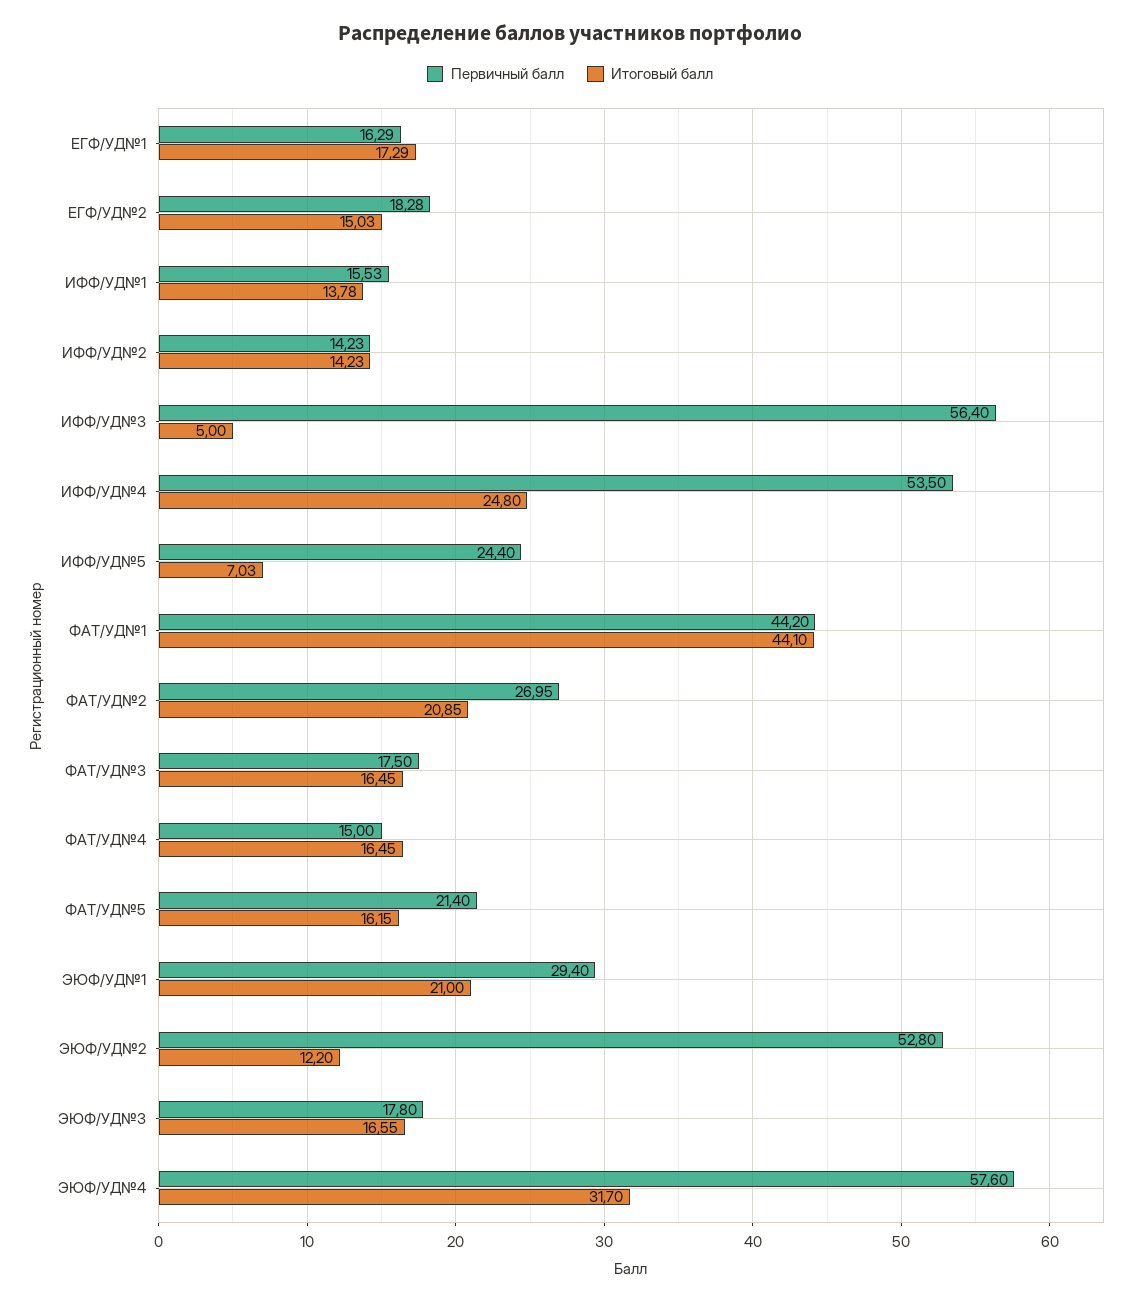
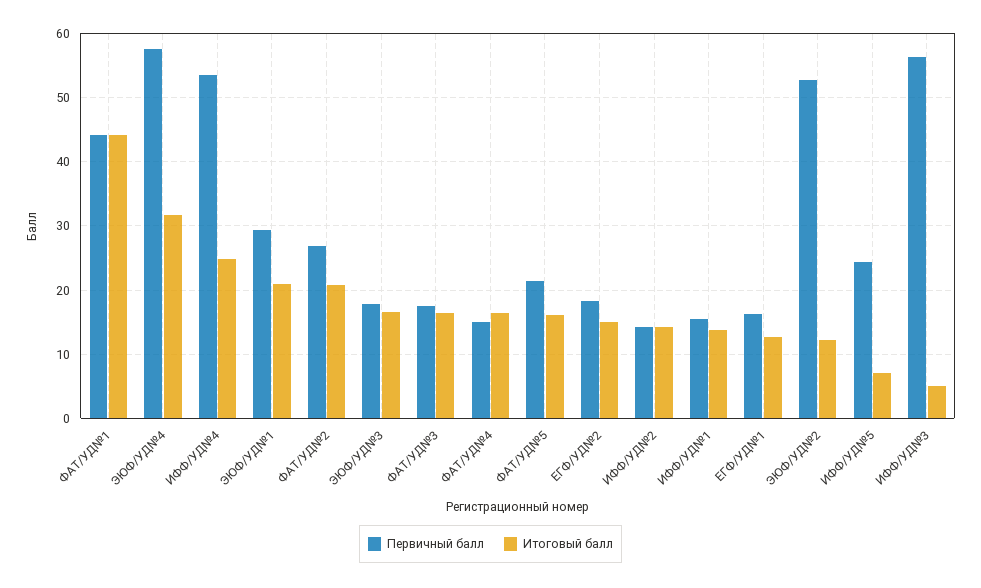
Итоговый балл, ЕГФ/УД№1: 17.29 -> 13

